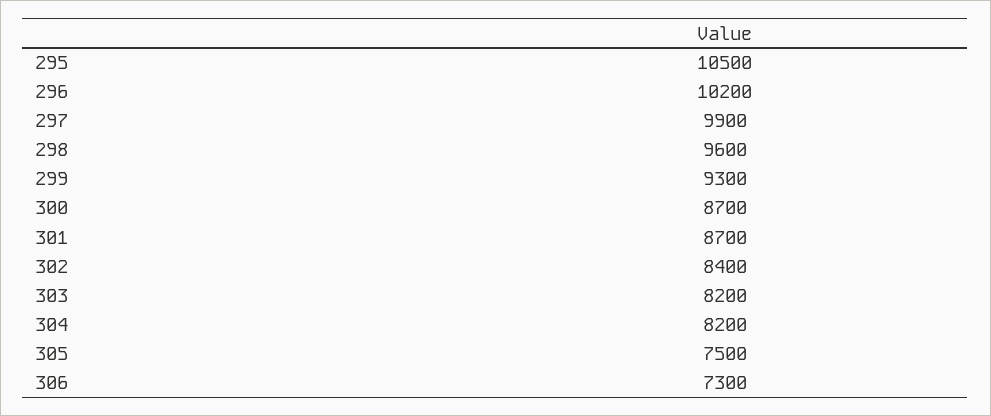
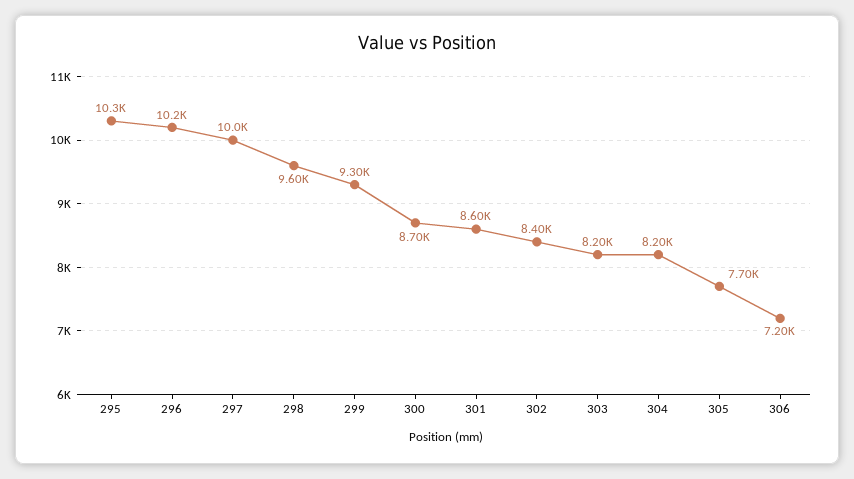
295: 10500 -> 10300
297: 9900 -> 10000
301: 8700 -> 8600
305: 7500 -> 7700
306: 7300 -> 7200

